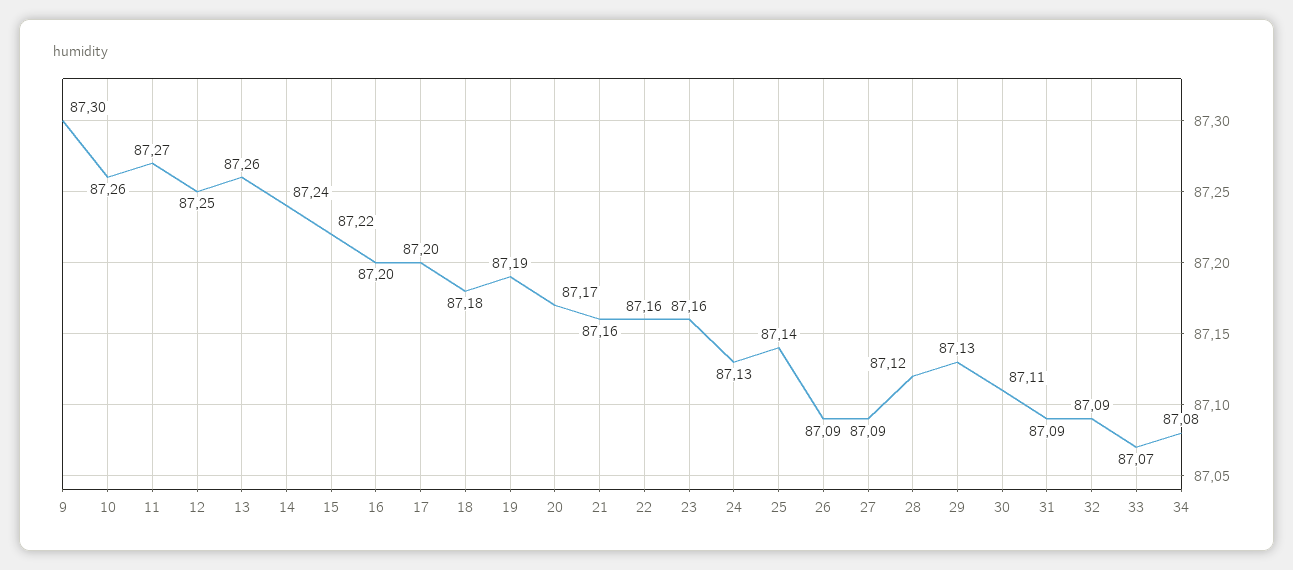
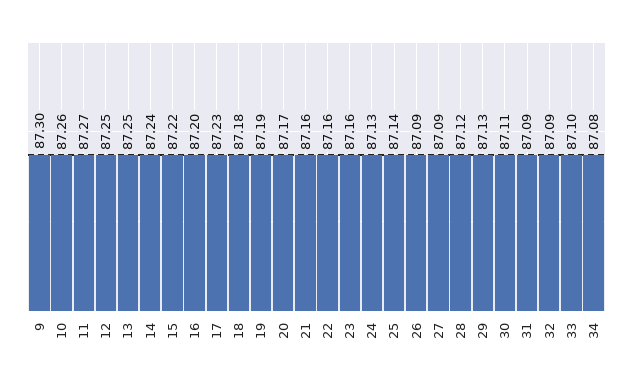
13: 87.26 -> 87.25
17: 87.2 -> 87.23
33: 87.07 -> 87.1

